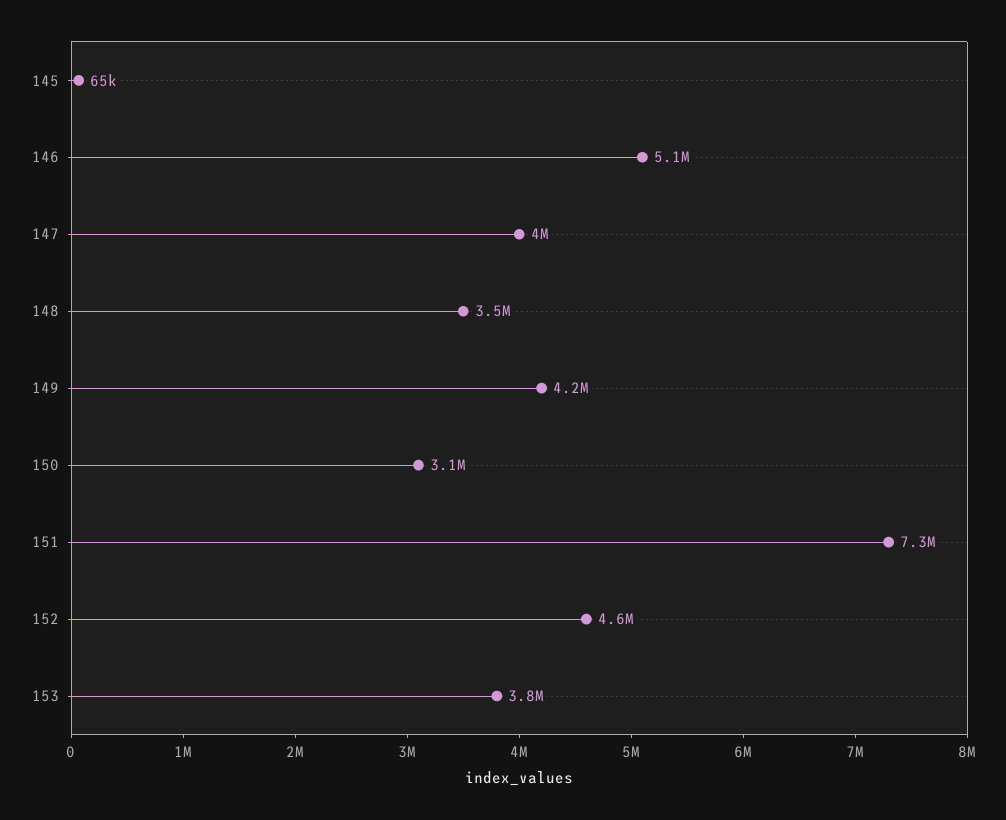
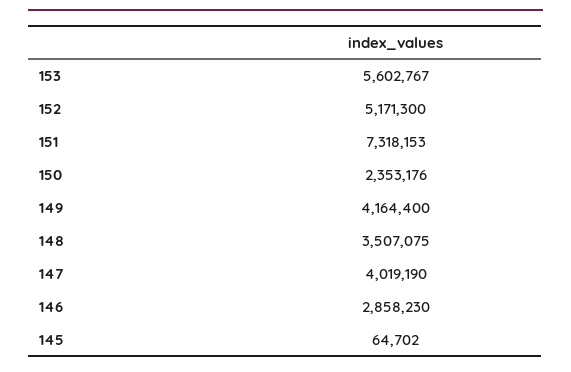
146: 5100000 -> 2858230
150: 3100000 -> 2353176
152: 4600000 -> 5171300
153: 3800000 -> 5602767

